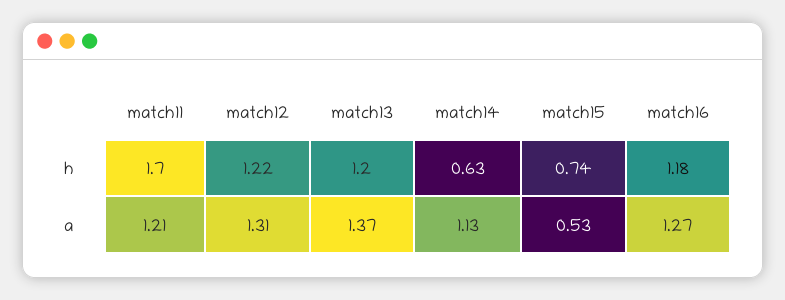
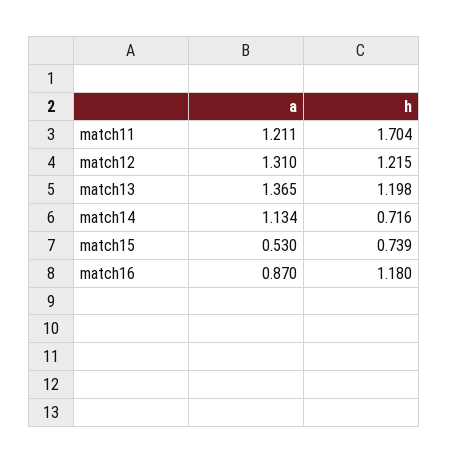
match14, h: 0.63 -> 0.716
match16, a: 1.27 -> 0.87

